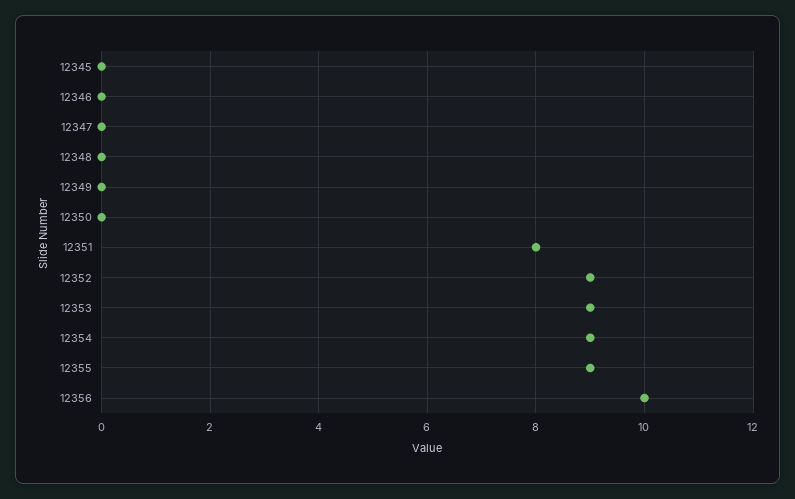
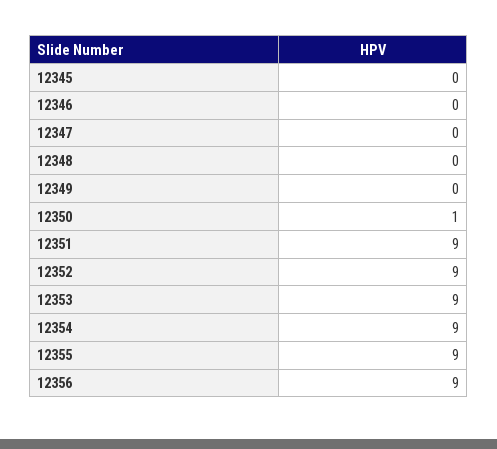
12350: 0 -> 1
12351: 8 -> 9
12356: 10 -> 9

